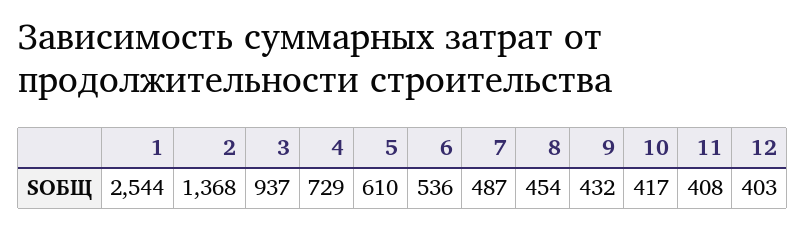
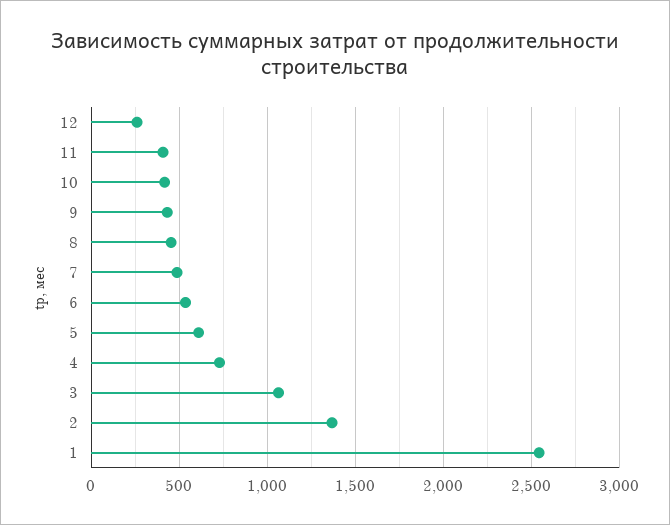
3: 937 -> 1050
12: 403 -> 250

